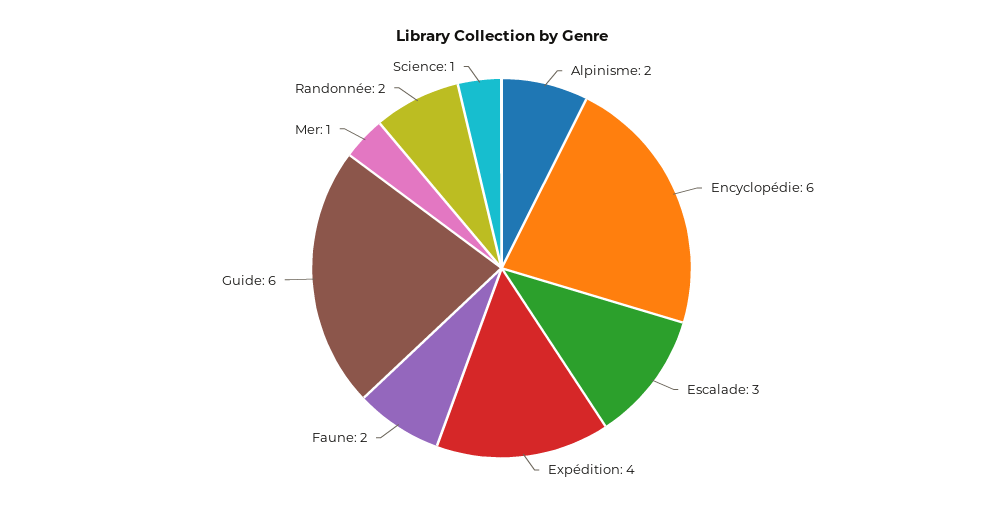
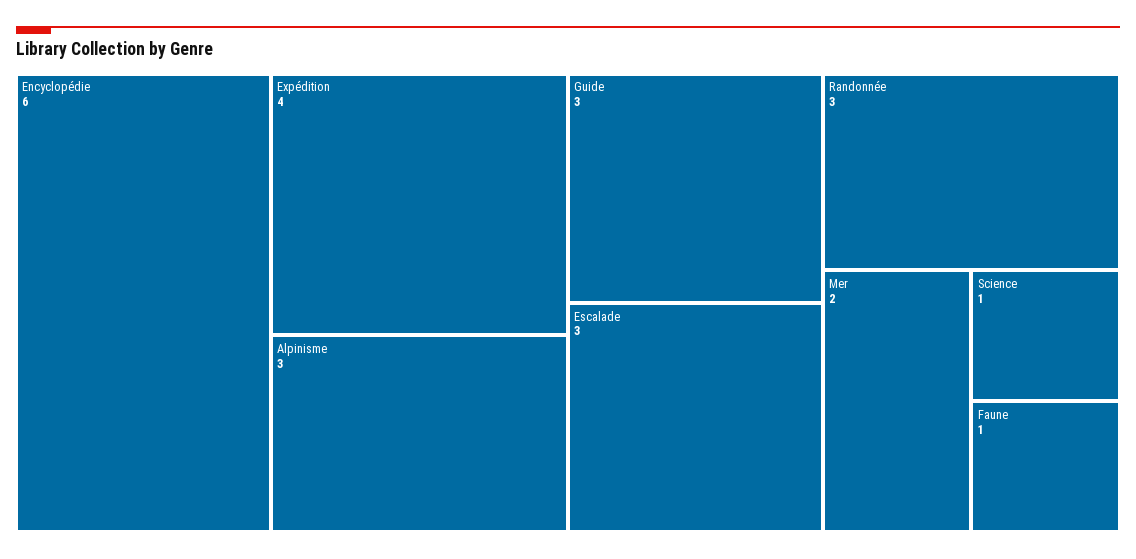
Alpinisme: 2 -> 3
Faune: 2 -> 1
Guide: 6 -> 3
Mer: 1 -> 2
Randonnée: 2 -> 3

